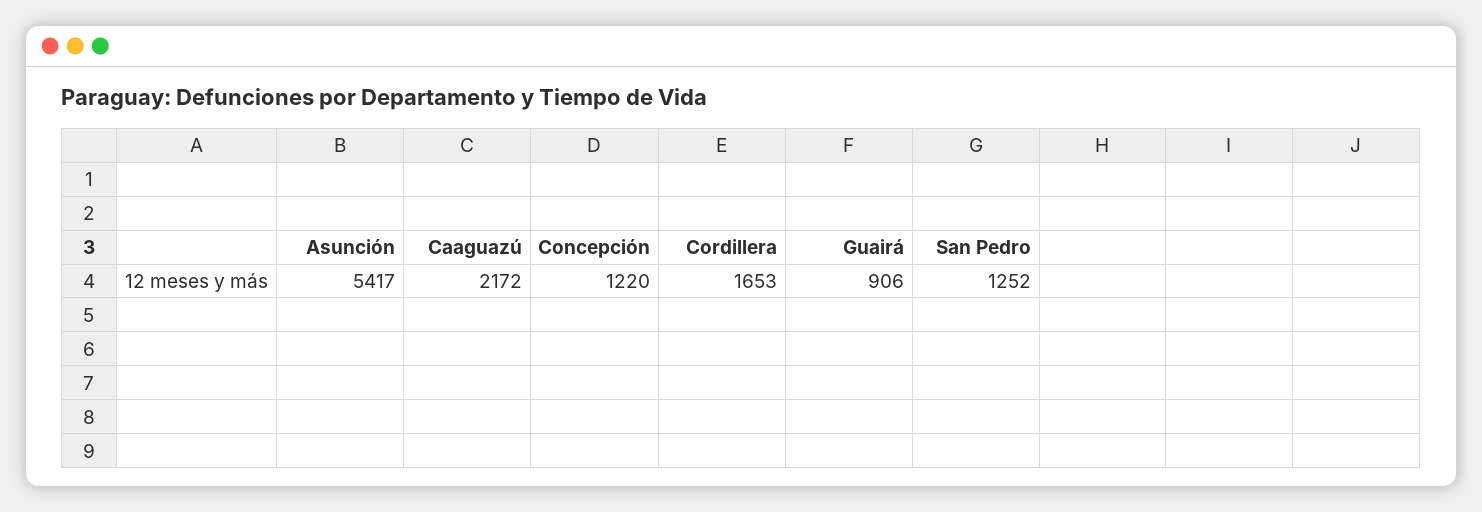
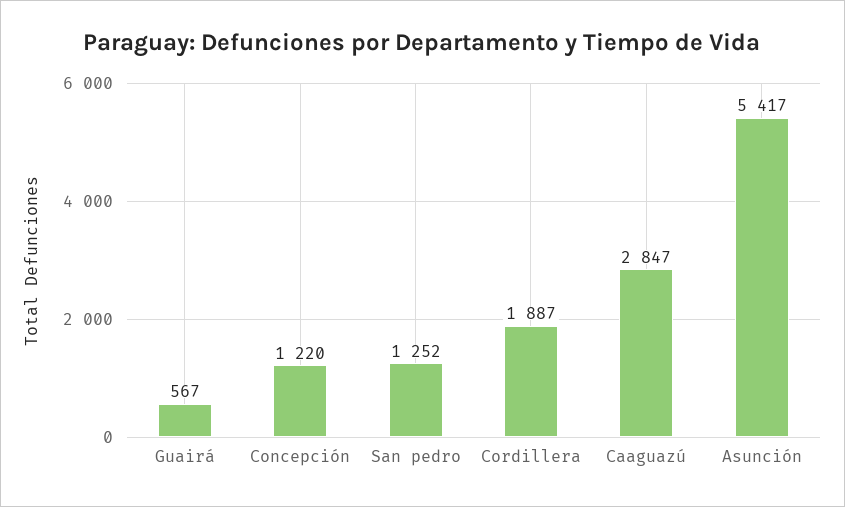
Caaguazú: 2172 -> 2847
Cordillera: 1653 -> 1887
Guairá: 906 -> 567

